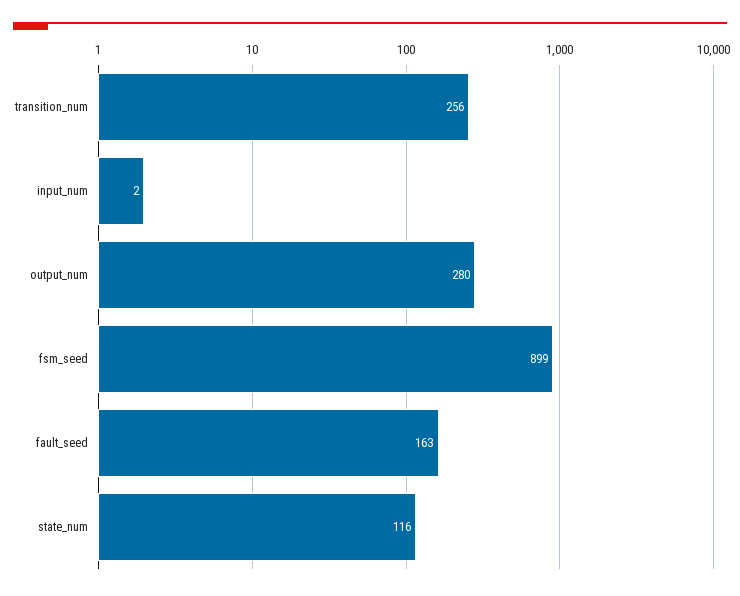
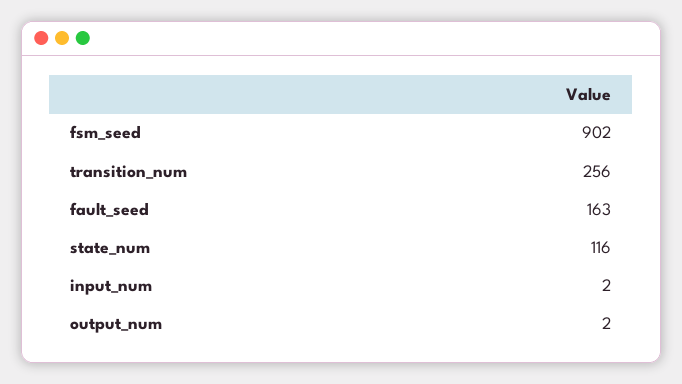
output_num: 280 -> 2
fsm_seed: 899 -> 902

